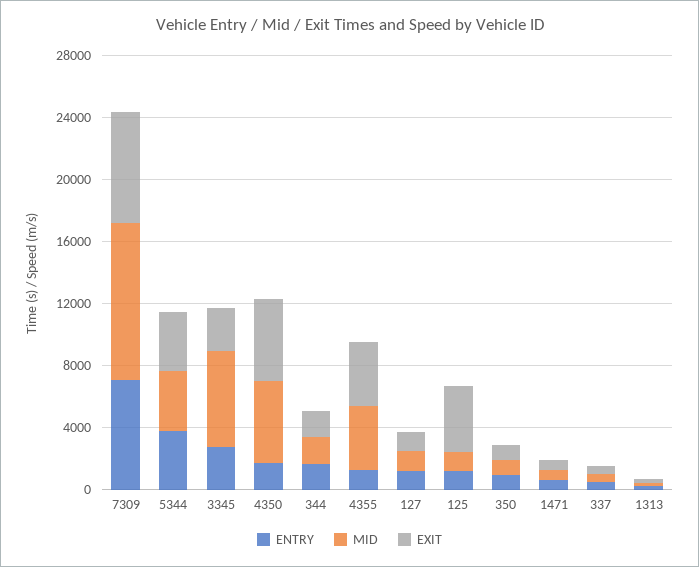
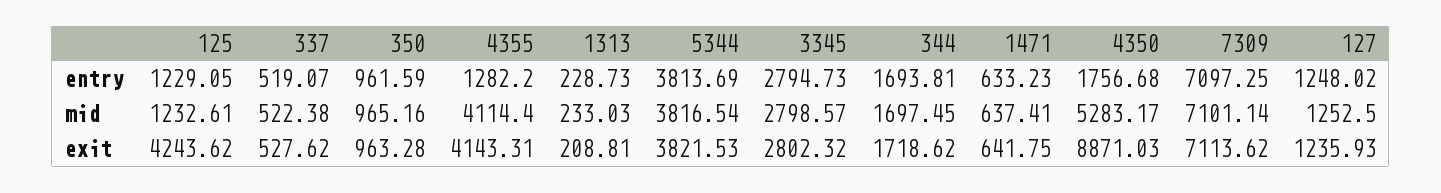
MID, 7309: 10000 -> 7101.14
MID, 3345: 6000 -> 2798.57
EXIT, 4350: 5000 -> 8871.03

